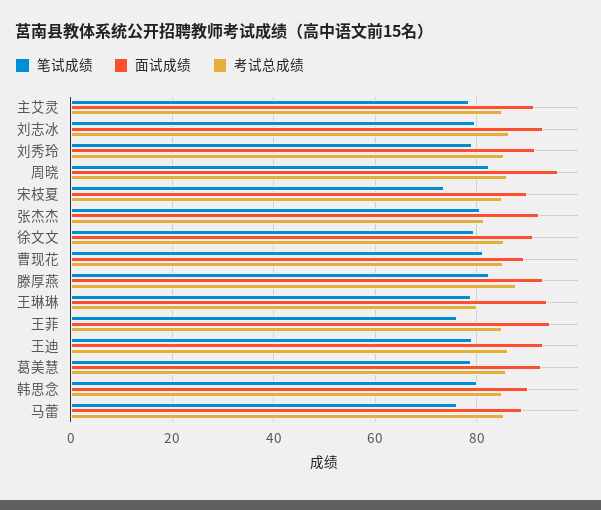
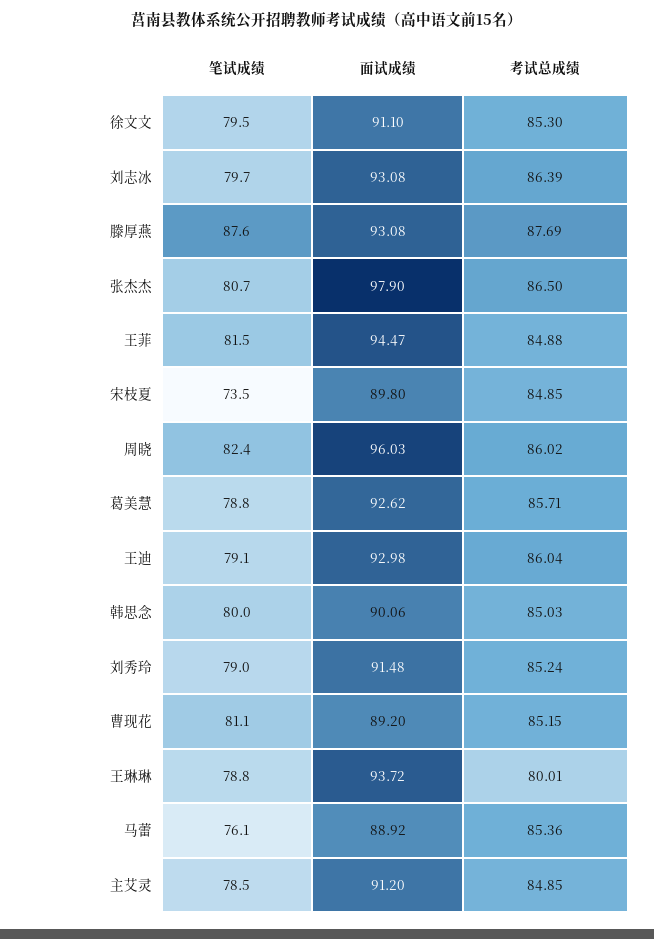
面试成绩, 张杰杰: 92 -> 97.9
考试总成绩, 张杰杰: 82 -> 86.5
笔试成绩, 滕厚燕: 82 -> 87.6
笔试成绩, 王菲: 76 -> 81.5

